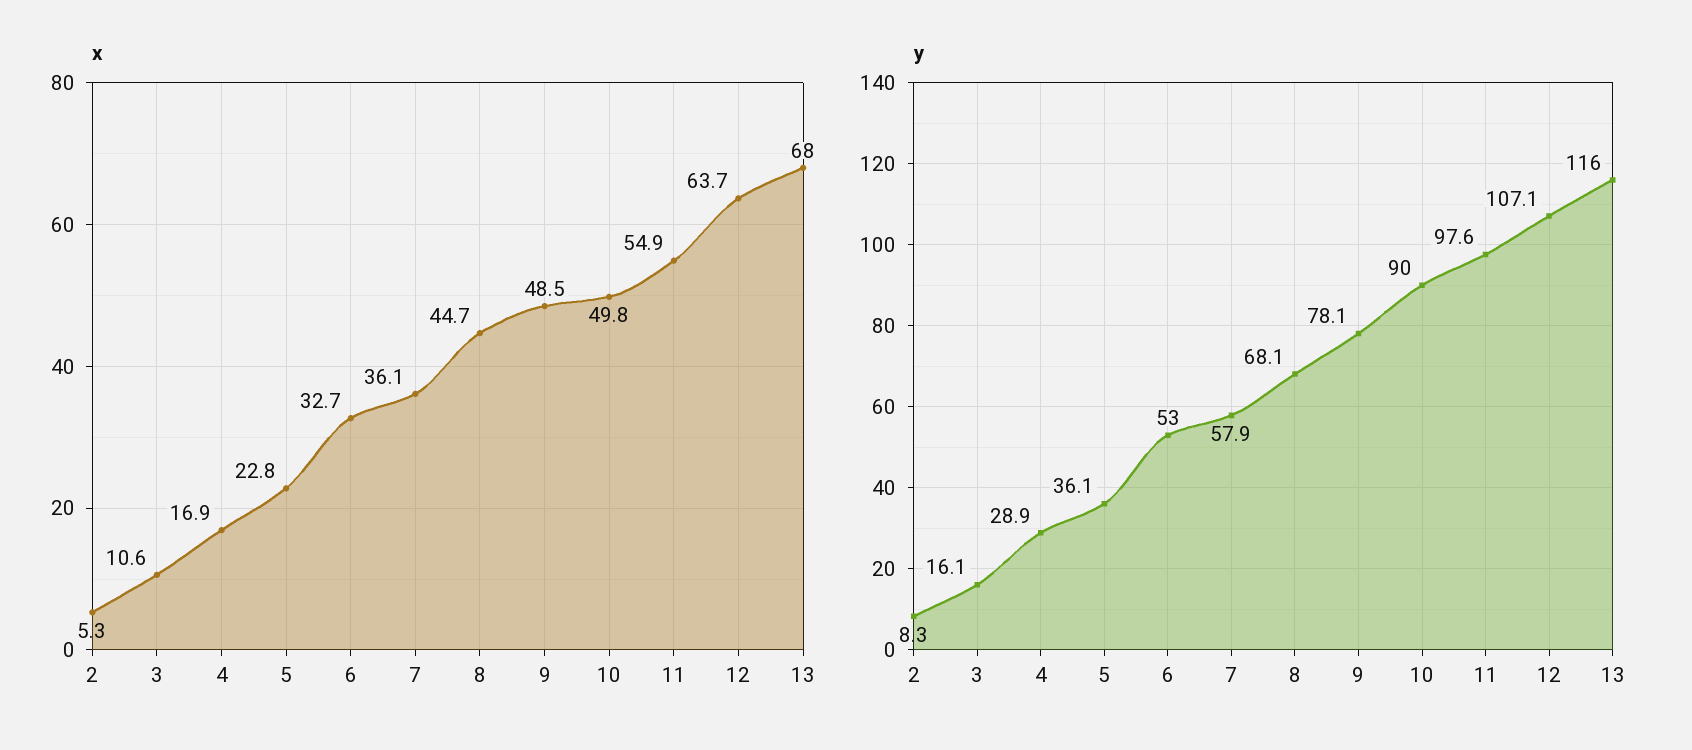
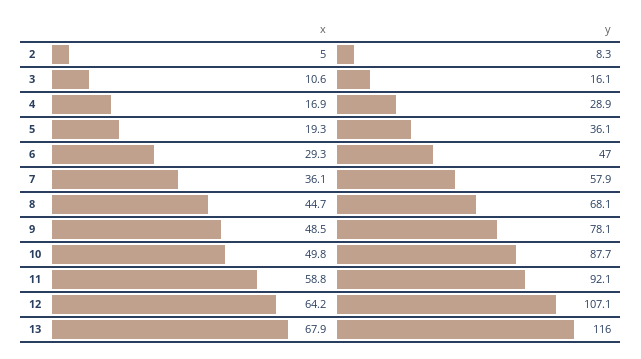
x, 2: 5.3 -> 5
x, 5: 22.8 -> 19.3
x, 6: 32.7 -> 29.3
x, 11: 54.9 -> 58.8
x, 12: 63.7 -> 64.2
x, 13: 68 -> 67.9
y, 6: 53 -> 47
y, 10: 90 -> 87.7
y, 11: 97.6 -> 92.1

